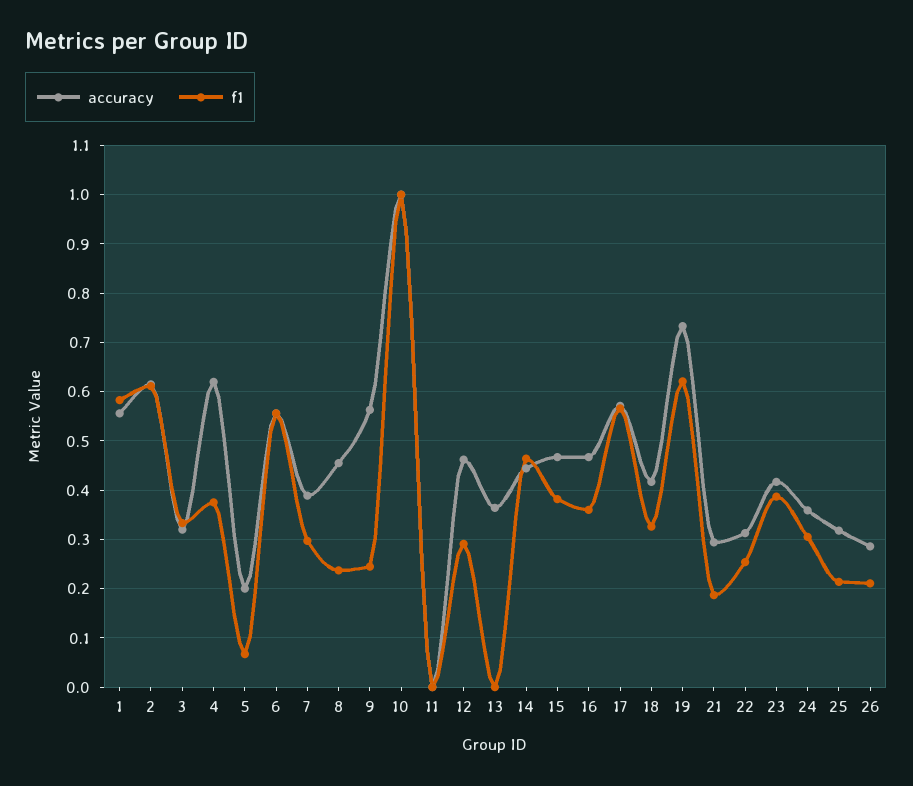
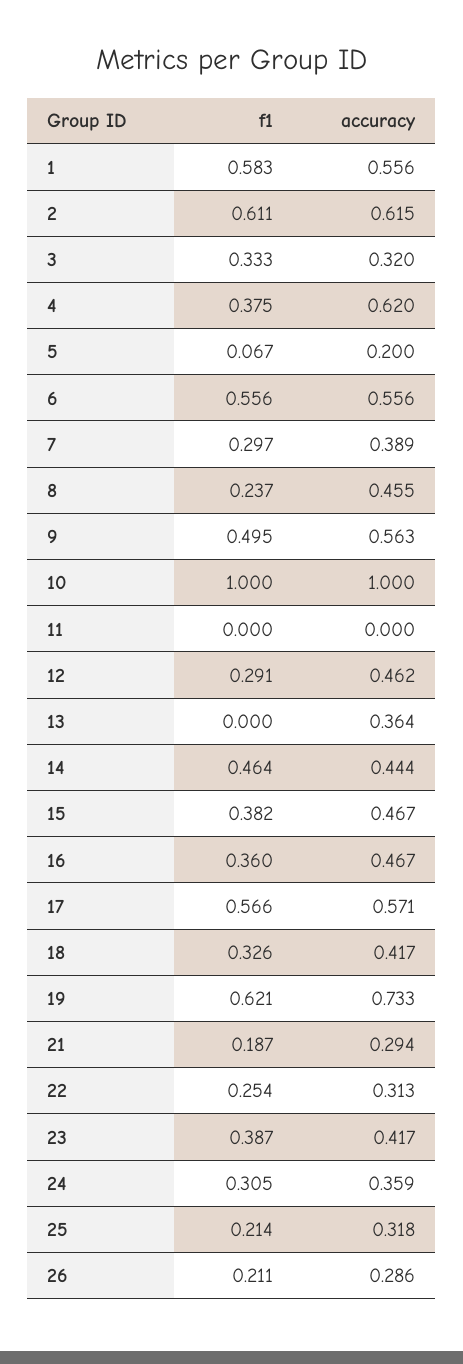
f1, 9: 0.24 -> 0.495

